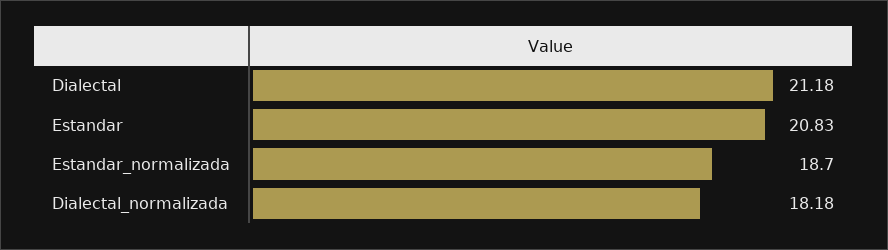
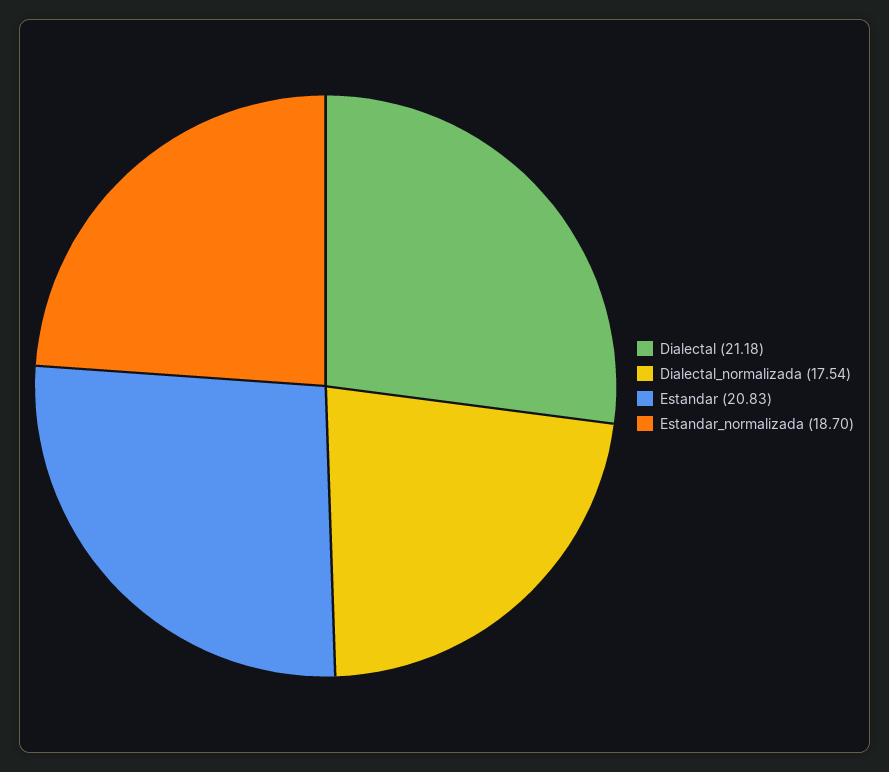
Dialectal_normalizada: 18.18 -> 17.54

